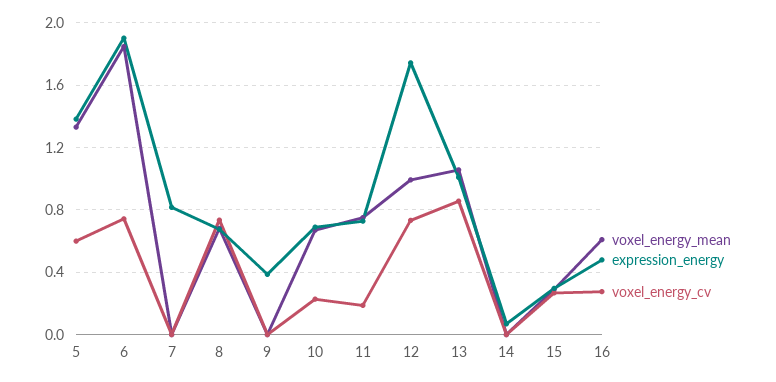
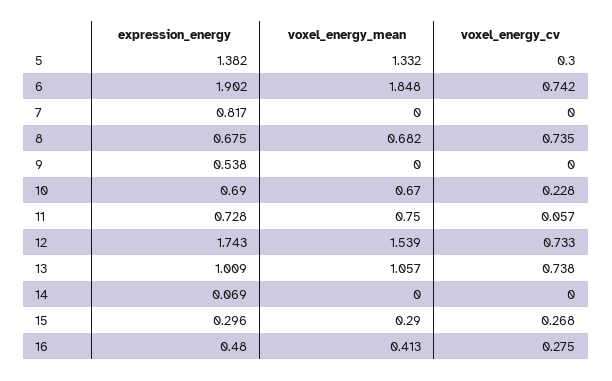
voxel_energy_cv, 5: 0.6 -> 0.3
expression_energy, 9: 0.4 -> 0.538
voxel_energy_cv, 11: 0.2 -> 0.057
voxel_energy_mean, 12: 1 -> 1.539
voxel_energy_cv, 13: 0.85 -> 0.738
voxel_energy_mean, 16: 0.6 -> 0.413

